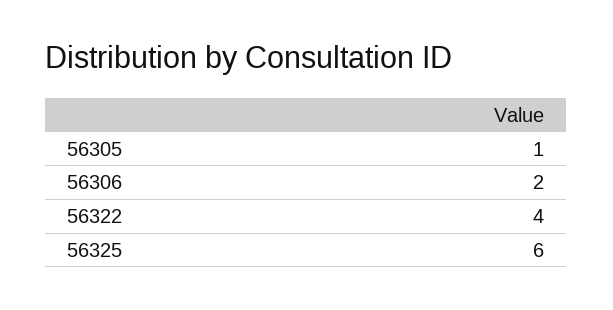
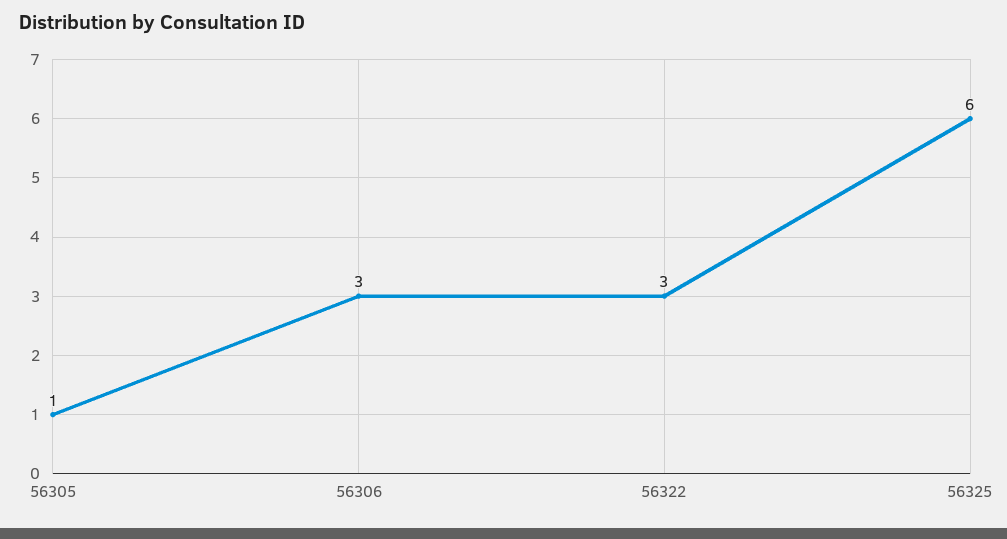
56306: 2 -> 3
56322: 4 -> 3

